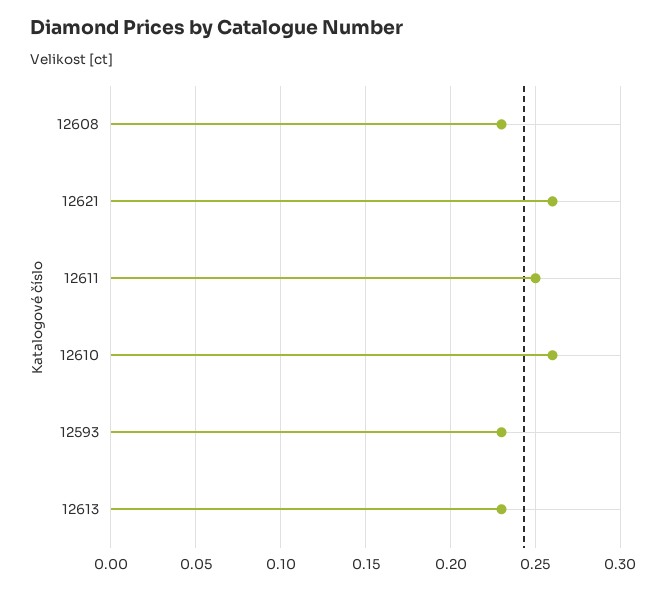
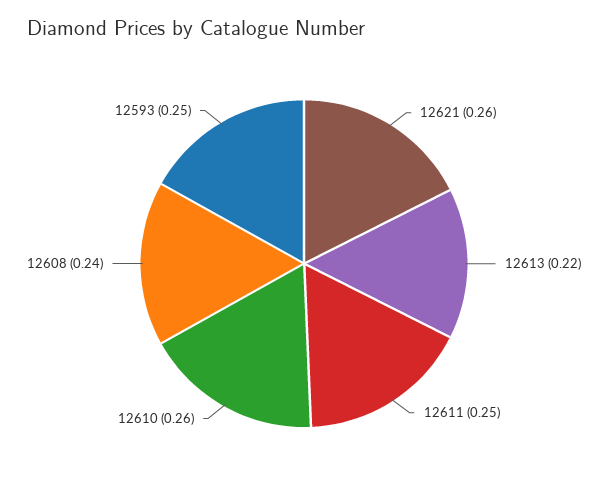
12608: 0.23 -> 0.24
12593: 0.23 -> 0.25
12613: 0.23 -> 0.22

